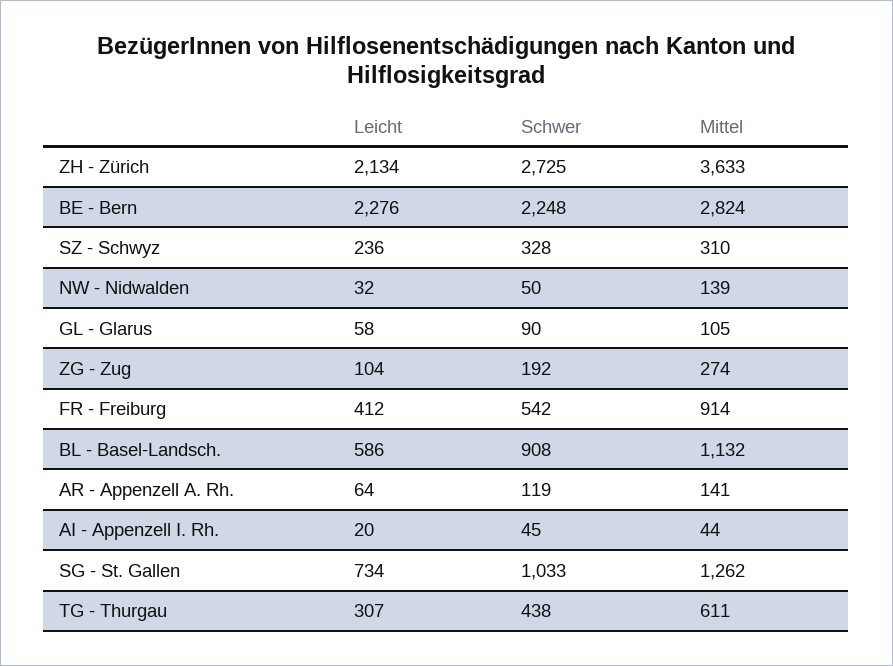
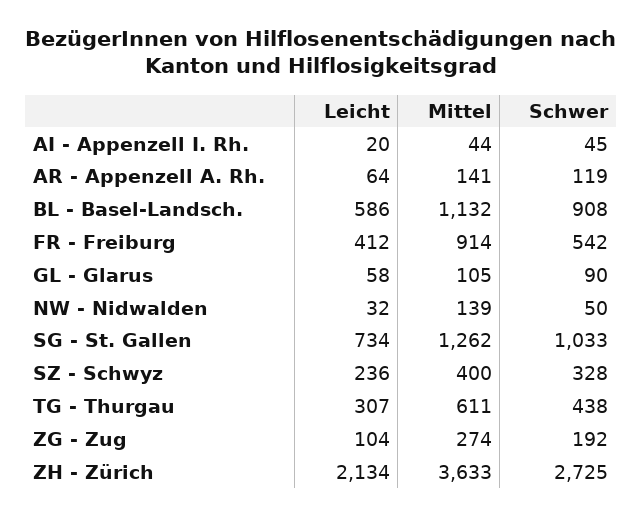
Leicht, BE - Bern: 2276 -> none
Schwer, BE - Bern: 2248 -> none
Mittel, BE - Bern: 2824 -> none
Mittel, SZ - Schwyz: 310 -> 400

